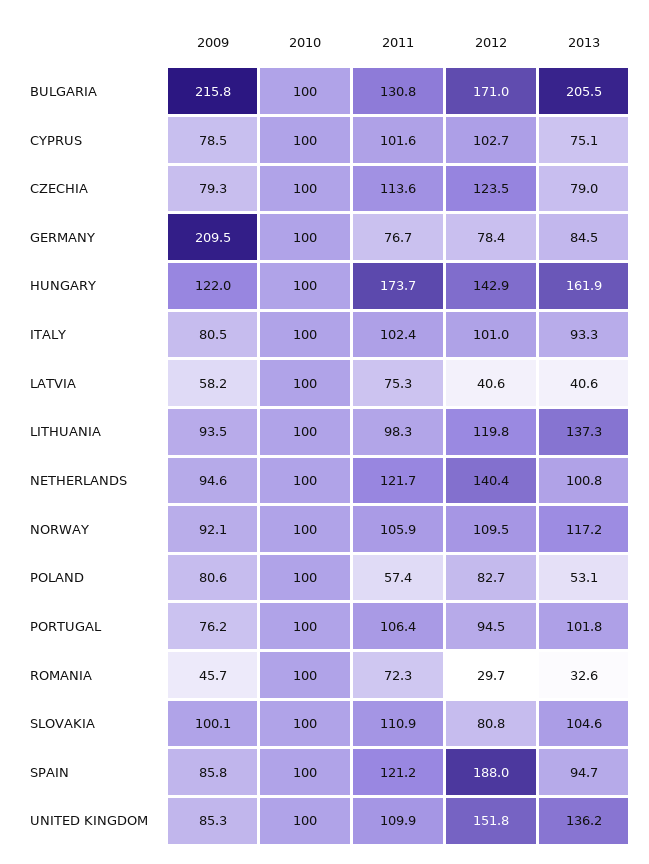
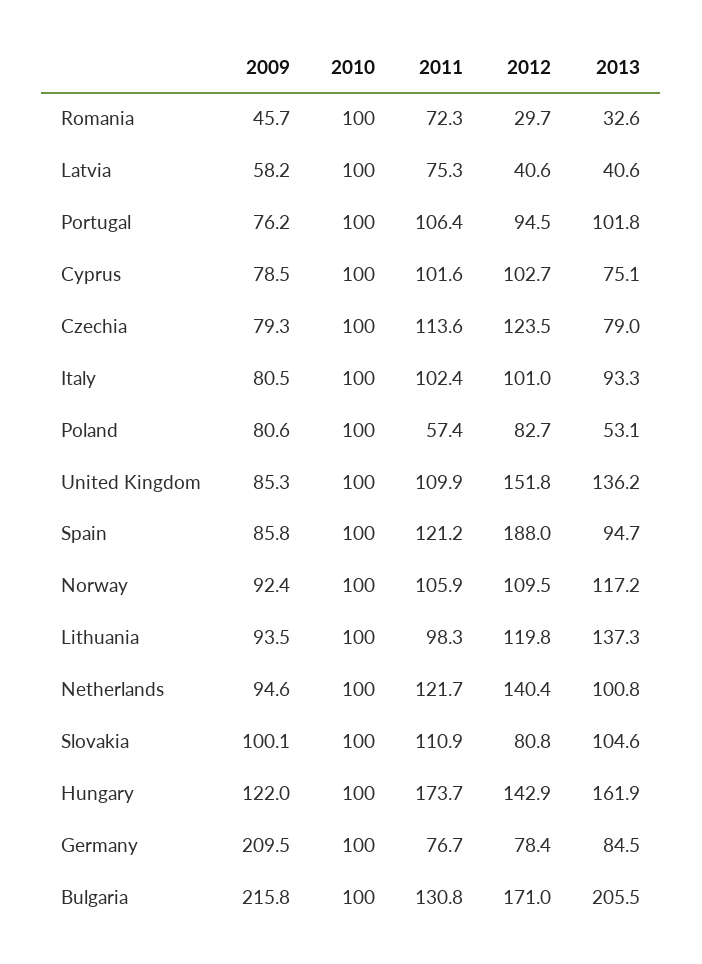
2009, NORWAY: 92.1 -> 92.4

